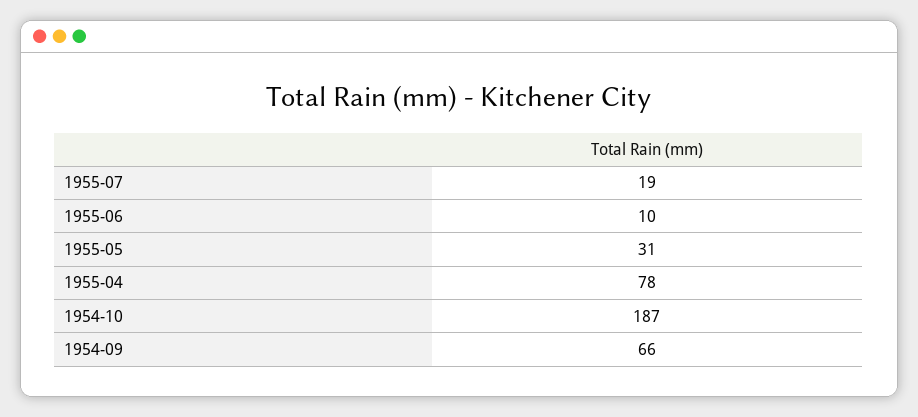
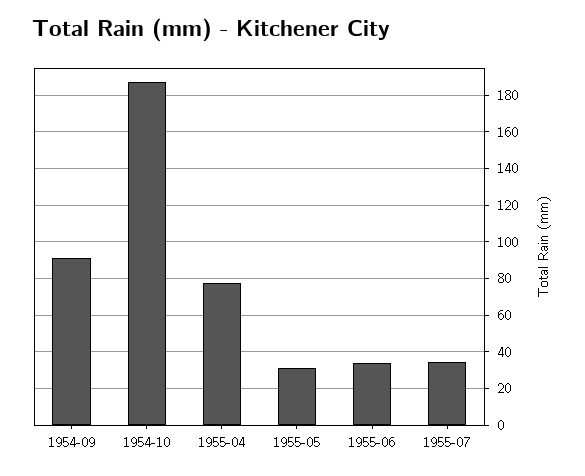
1955-07: 19 -> 35
1955-06: 10 -> 35
1954-09: 66 -> 90

